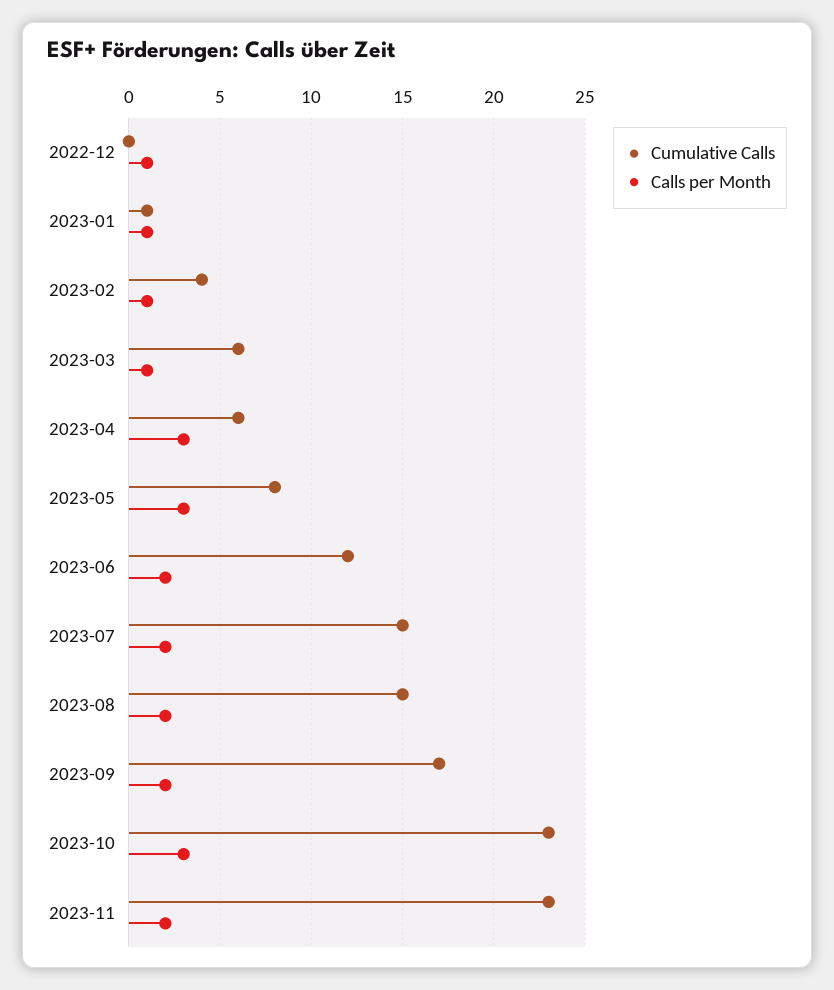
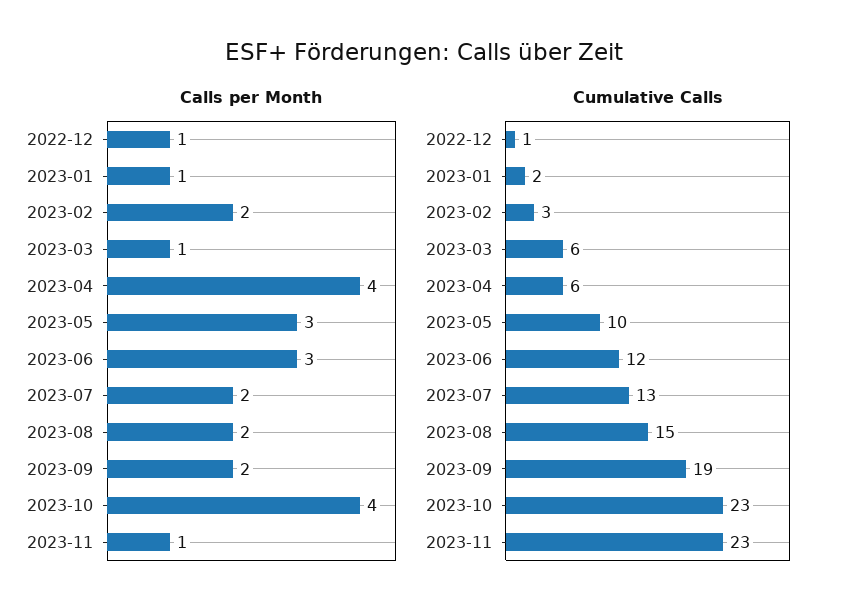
Cumulative Calls, 2022-12: 0 -> 1
Cumulative Calls, 2023-01: 1 -> 2
Cumulative Calls, 2023-02: 4 -> 3
Calls per Month, 2023-02: 1 -> 2
Calls per Month, 2023-04: 3 -> 4
Cumulative Calls, 2023-05: 8 -> 10
Calls per Month, 2023-06: 2 -> 3
Cumulative Calls, 2023-07: 15 -> 13
Cumulative Calls, 2023-09: 17 -> 19
Calls per Month, 2023-10: 3 -> 4
Calls per Month, 2023-11: 2 -> 1

